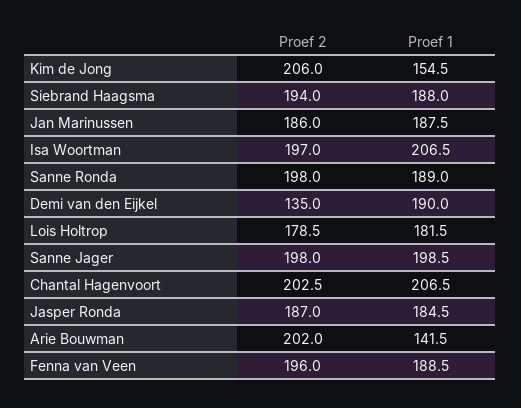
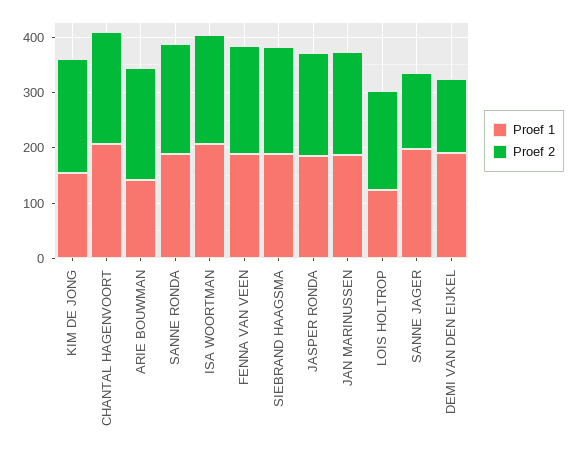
Proef 1, Lois Holtrop: 181.5 -> 120
Proef 2, Sanne Jager: 198 -> 140

